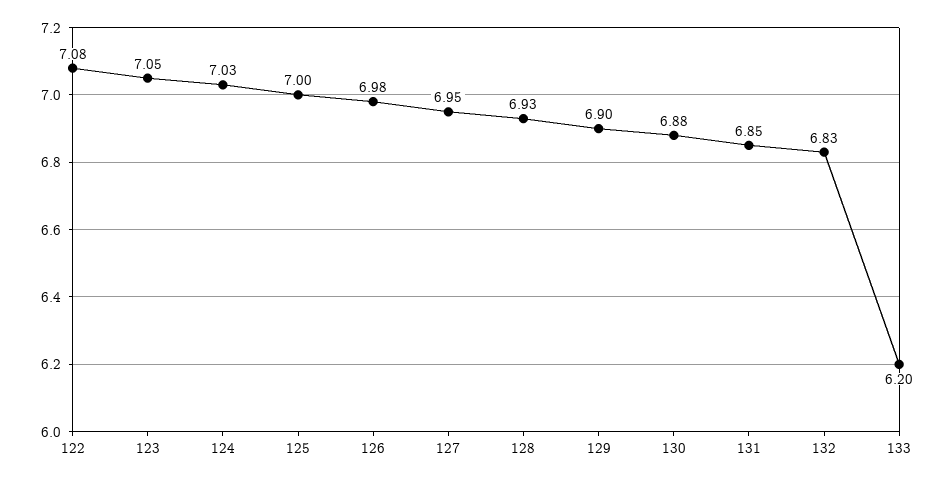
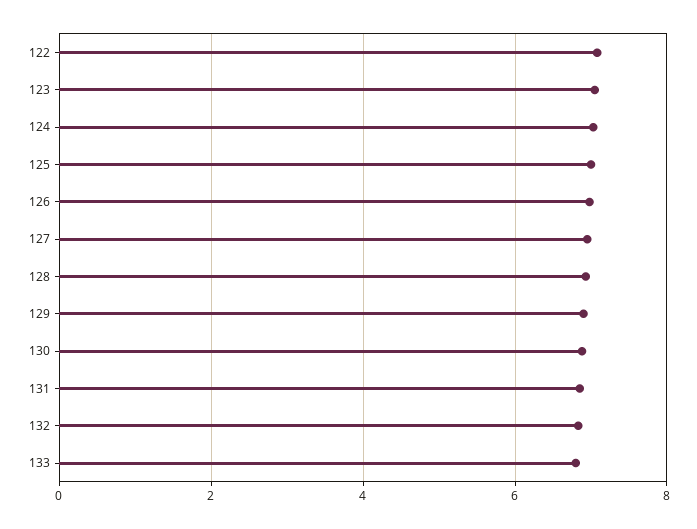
133: 6.2 -> 6.8

